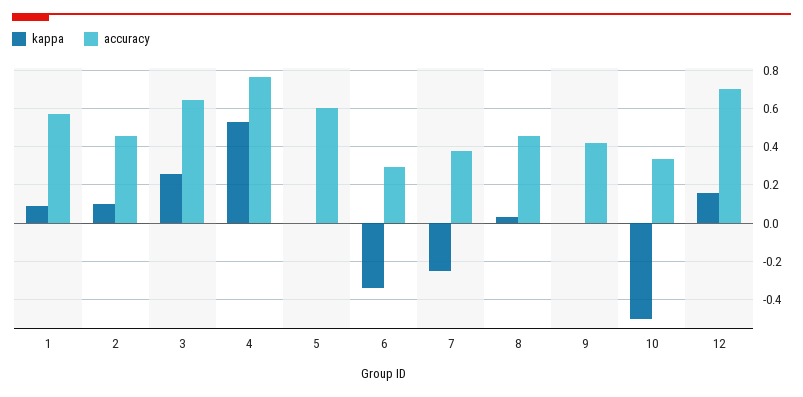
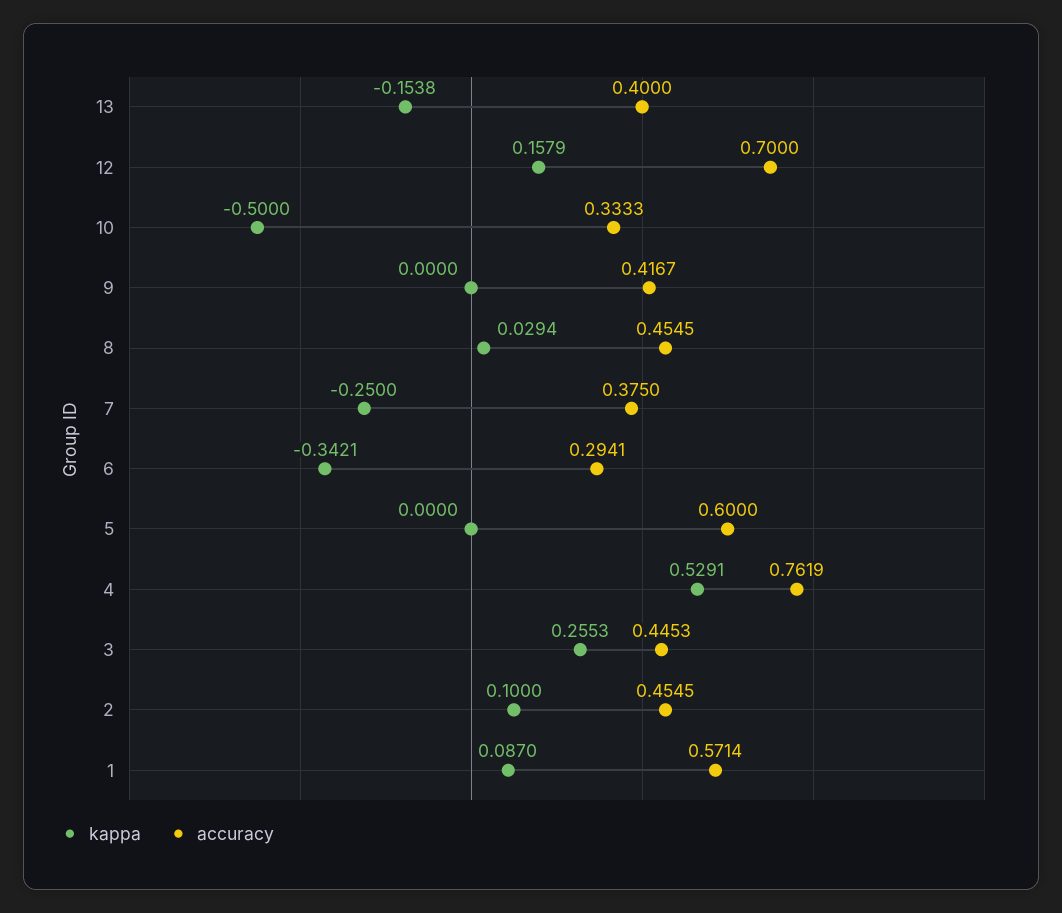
accuracy, 3: 0.65 -> 0.4453
kappa, 13: none -> -0.1538
accuracy, 13: none -> 0.4

